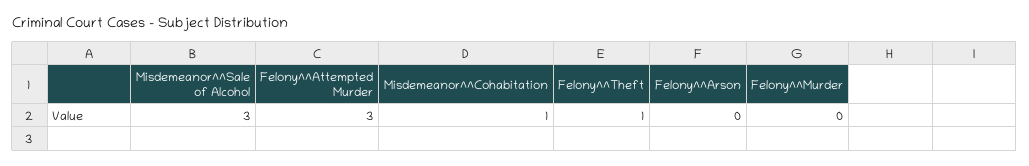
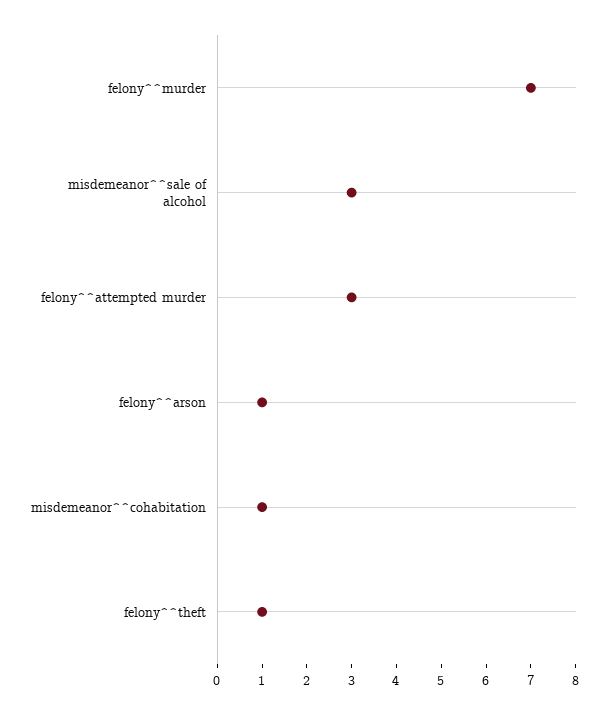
Felony^^Arson: 0 -> 1
Felony^^Murder: 0 -> 7

